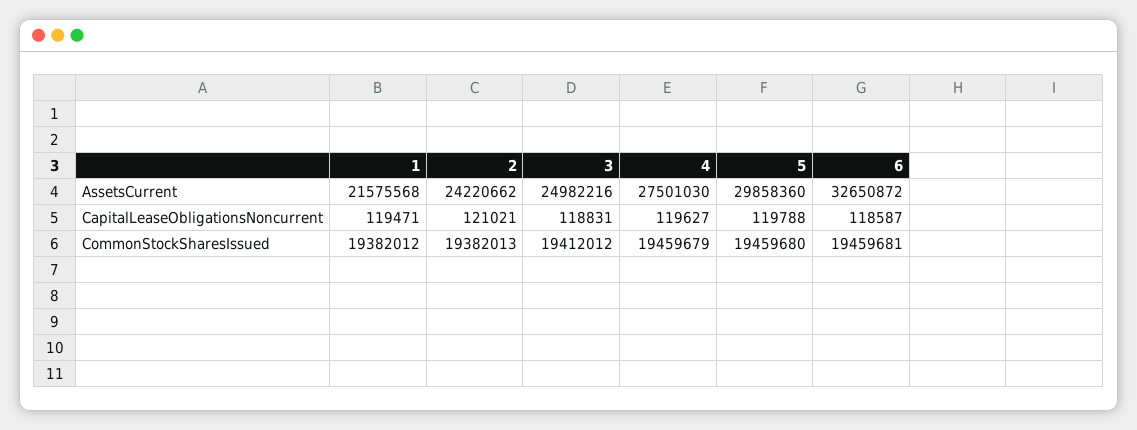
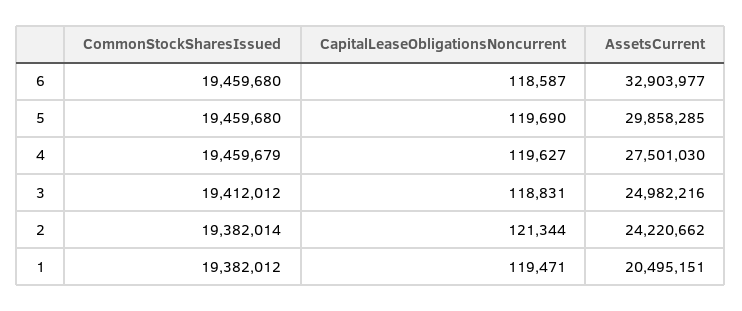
1, AssetsCurrent: 21575568 -> 20495151
5, AssetsCurrent: 29858360 -> 29858285
6, AssetsCurrent: 32650872 -> 32903977
2, CapitalLeaseObligationsNoncurrent: 121021 -> 121344
5, CapitalLeaseObligationsNoncurrent: 119788 -> 119690
2, CommonStockSharesIssued: 19382013 -> 19382014
6, CommonStockSharesIssued: 19459681 -> 19459680

